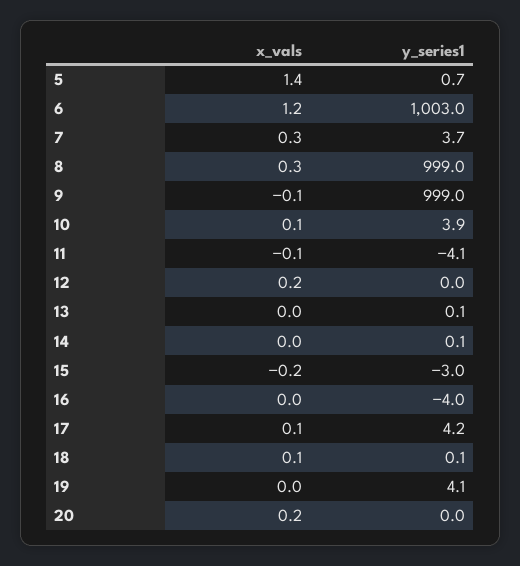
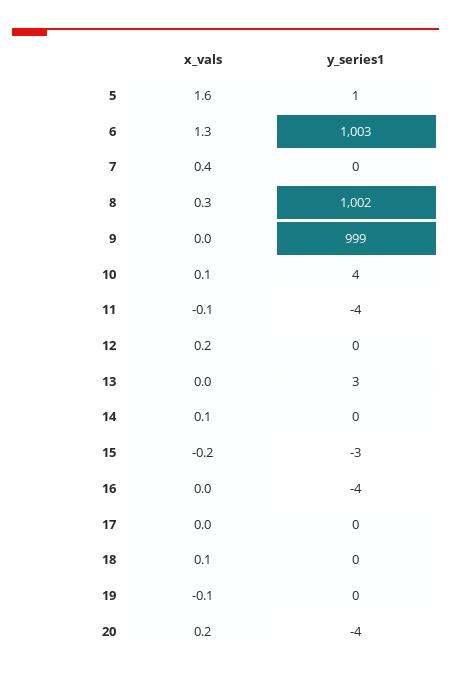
x_vals, 5: 1.4 -> 1.6
x_vals, 6: 1.2 -> 1.3
x_vals, 7: 0.3 -> 0.4
y_series1, 7: 3.7 -> 0
y_series1, 8: 999 -> 1002
x_vals, 9: -0.1 -> 0
y_series1, 13: 0.1 -> 3
x_vals, 14: 0 -> 0.1
x_vals, 17: 0.1 -> 0
y_series1, 17: 4.2 -> 0
x_vals, 19: 0 -> -0.1
y_series1, 19: 4.1 -> 0
y_series1, 20: 0 -> -4

